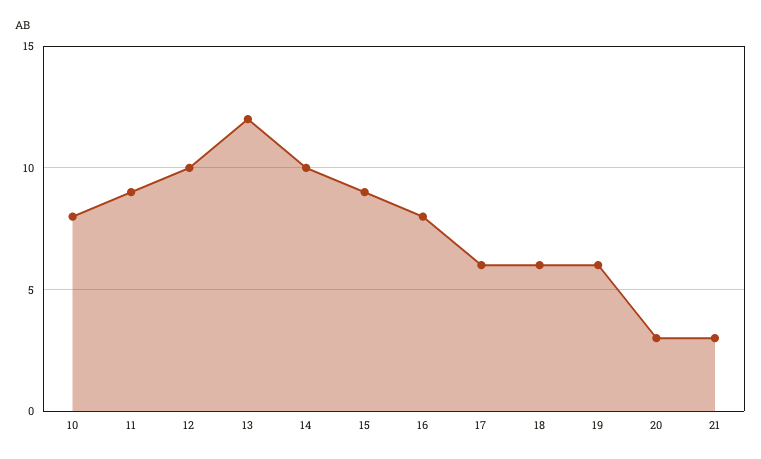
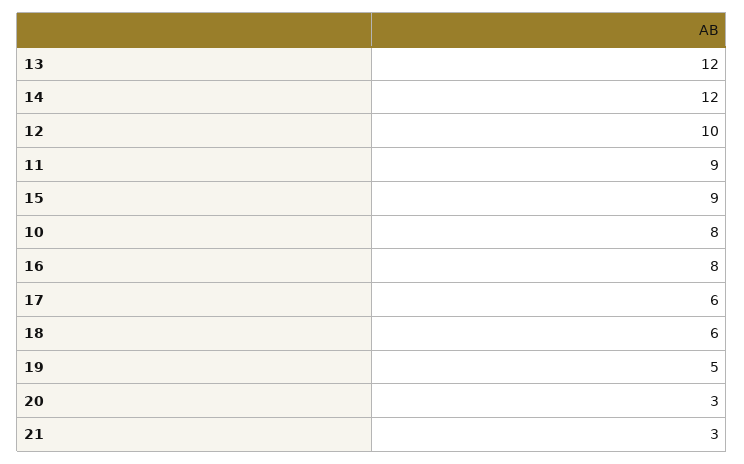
14: 10 -> 12
19: 6 -> 5

